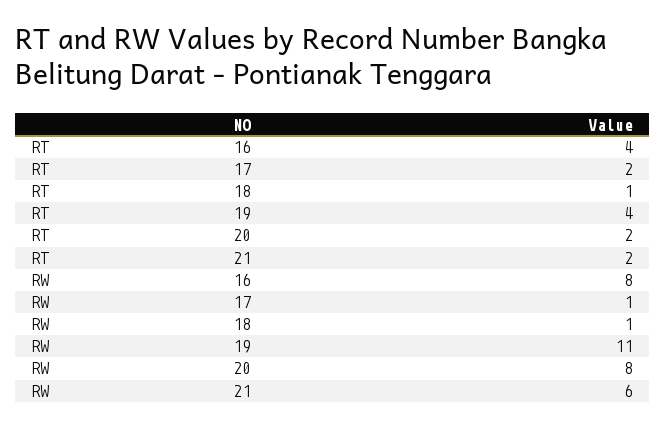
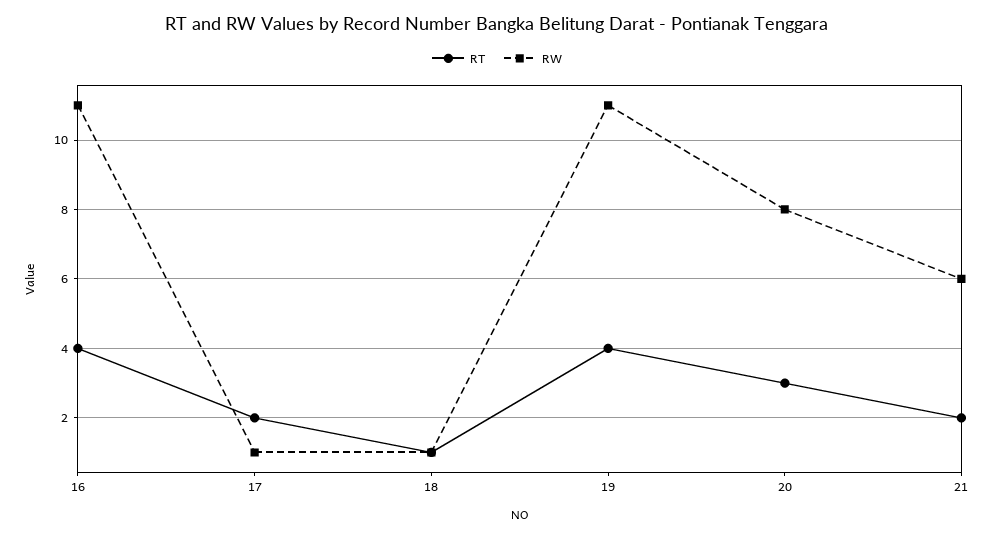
RT, 20: 2 -> 3
RW, 16: 8 -> 11

